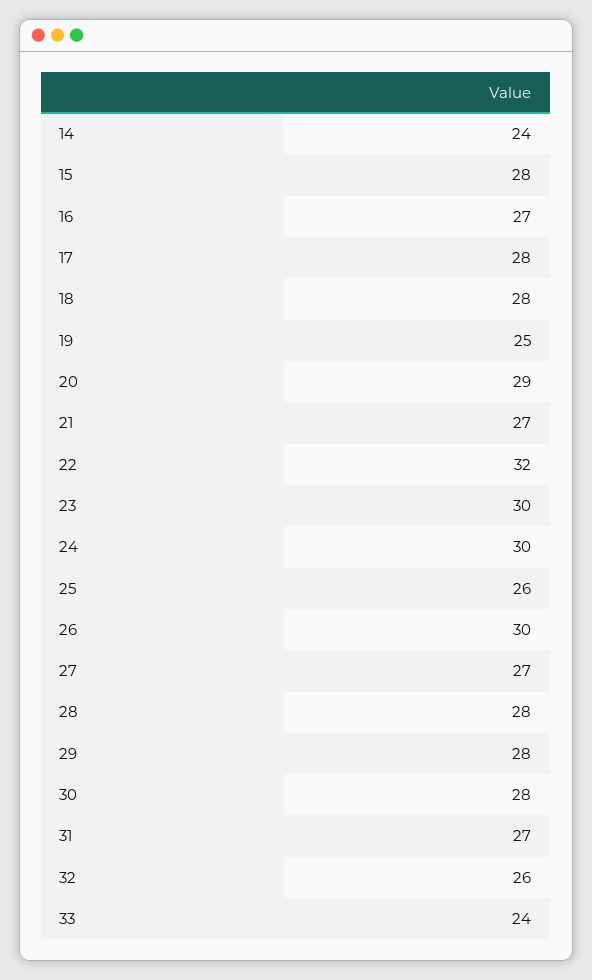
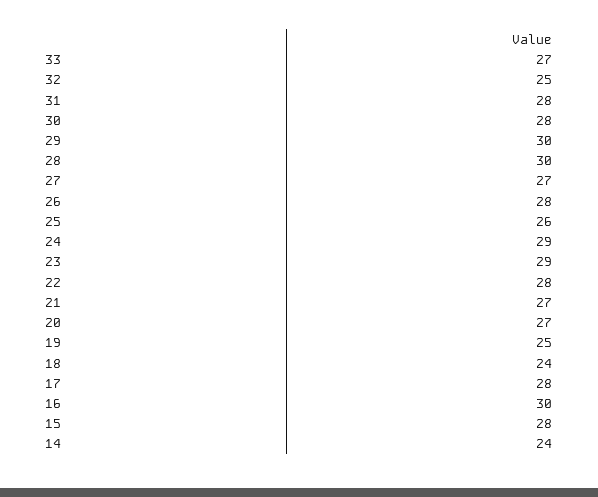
16: 27 -> 30
18: 28 -> 24
20: 29 -> 27
22: 32 -> 28
23: 30 -> 29
24: 30 -> 29
26: 30 -> 28
28: 28 -> 30
29: 28 -> 30
31: 27 -> 28
32: 26 -> 25
33: 24 -> 27

